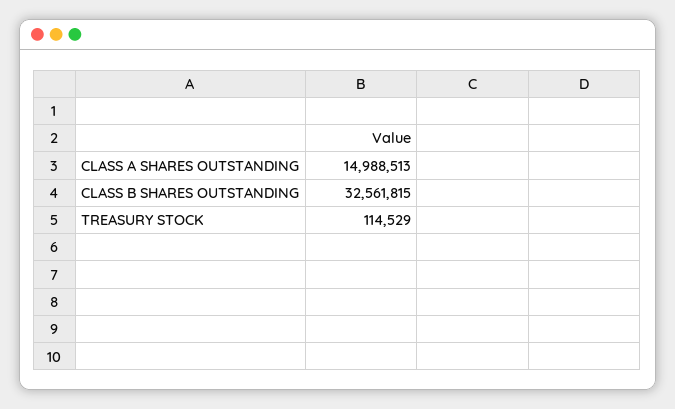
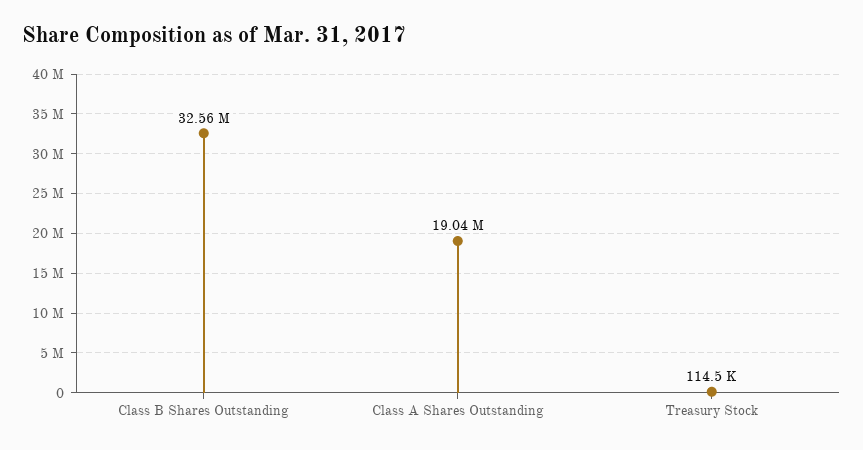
CLASS A SHARES OUTSTANDING: 14988513 -> 19040000

